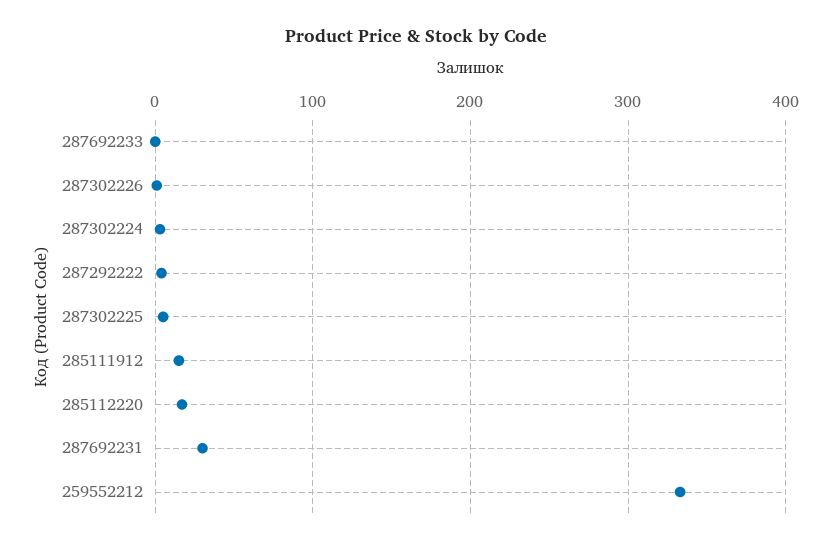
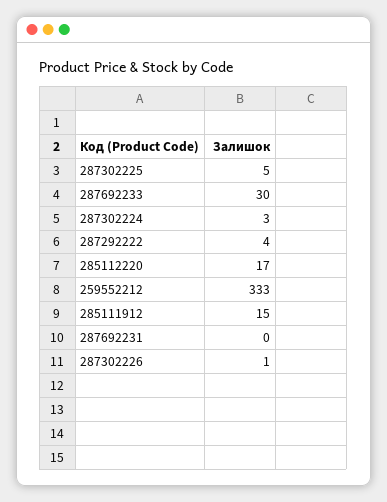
287692233: 0 -> 30
287692231: 30 -> 0

